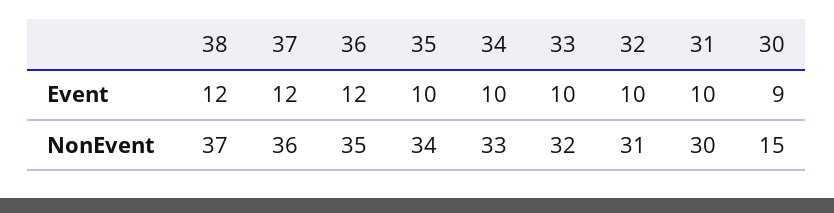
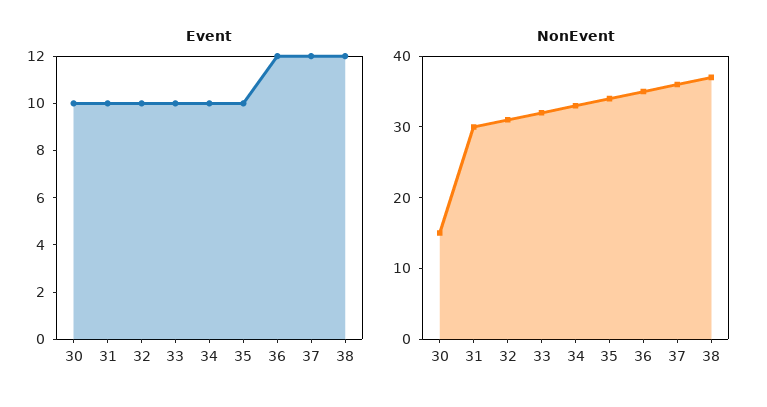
Event, 30: 9 -> 10

